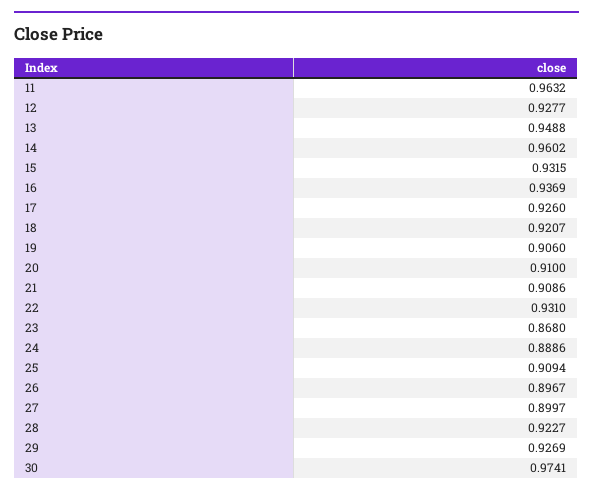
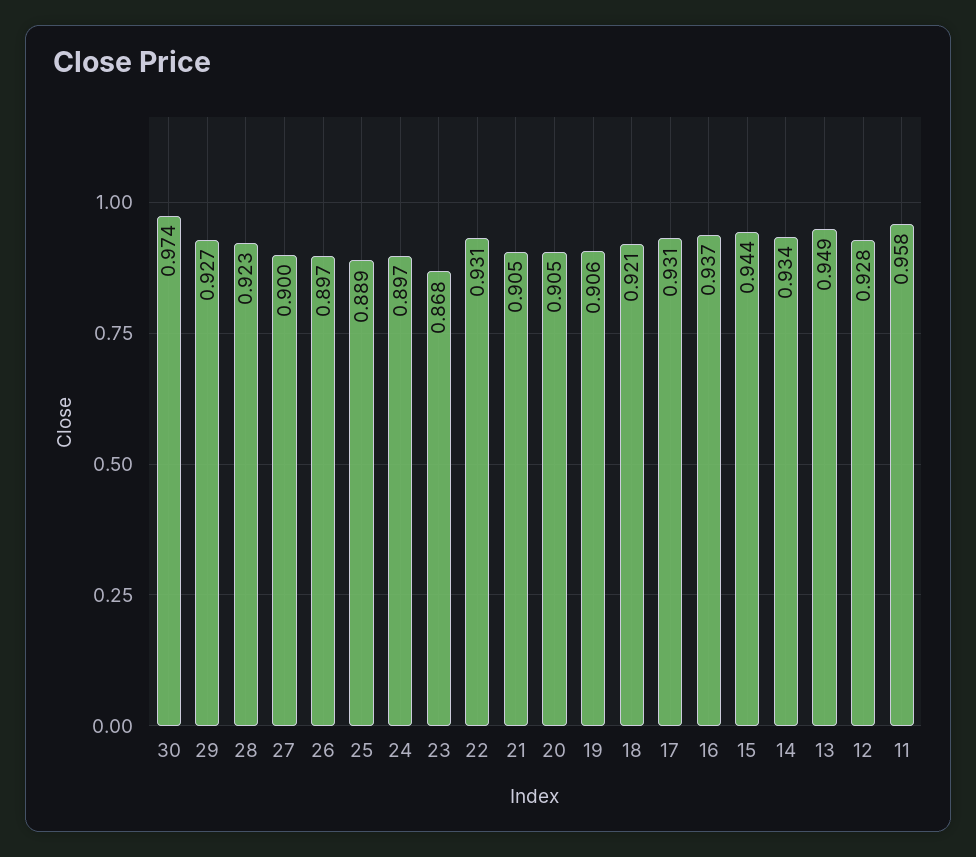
11: 0.9632 -> 0.958
14: 0.9602 -> 0.934
15: 0.9315 -> 0.944
17: 0.926 -> 0.931
20: 0.91 -> 0.905
21: 0.9086 -> 0.905
24: 0.8886 -> 0.897
25: 0.9094 -> 0.889

